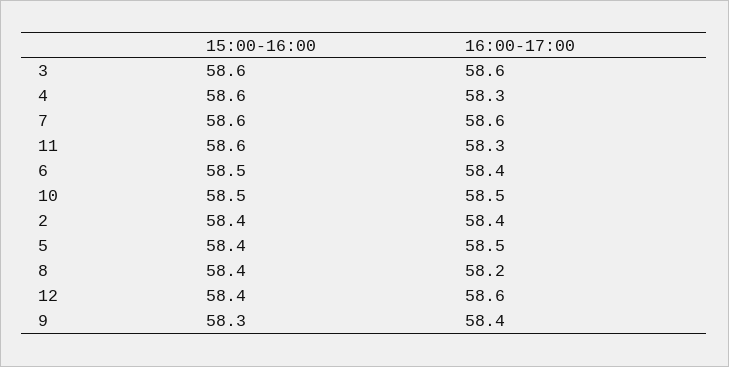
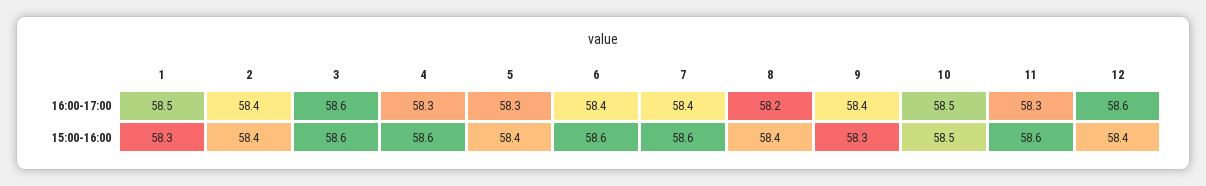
16:00-17:00, 7: 58.6 -> 58.4
15:00-16:00, 6: 58.5 -> 58.6
16:00-17:00, 5: 58.5 -> 58.3
16:00-17:00, 1: none -> 58.5
15:00-16:00, 1: none -> 58.3

